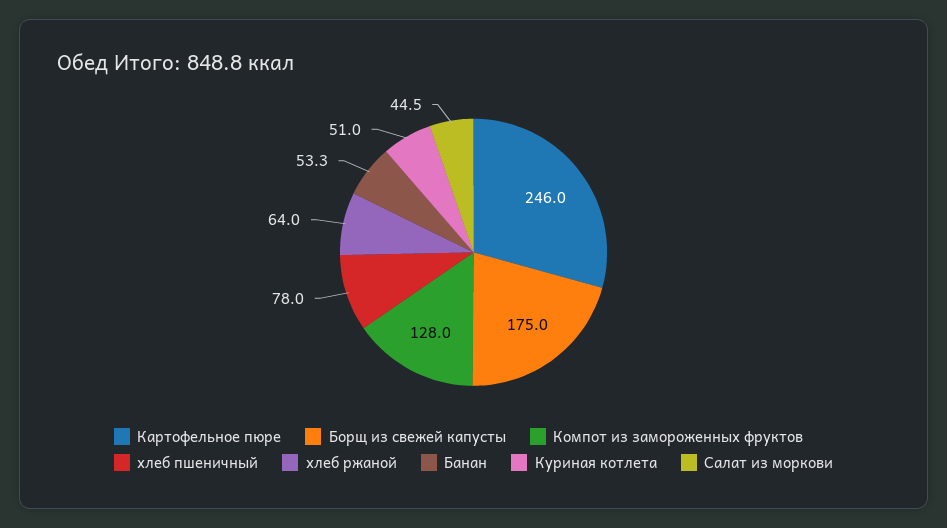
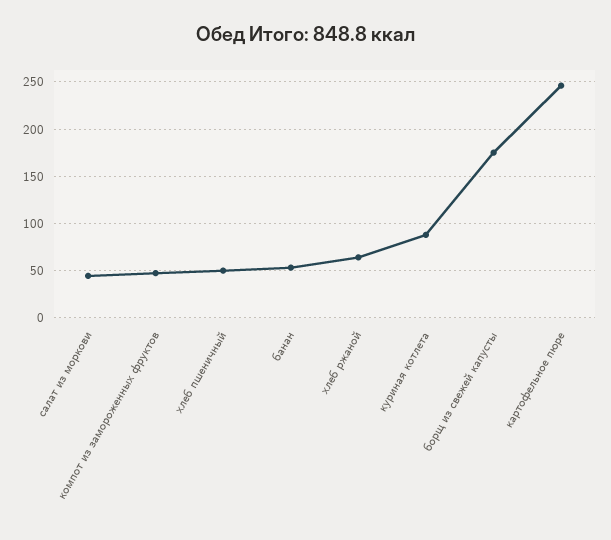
Компот из замороженных фруктов: 128 -> 50
хлеб пшеничный: 78 -> 50
Куриная котлета: 51 -> 90

